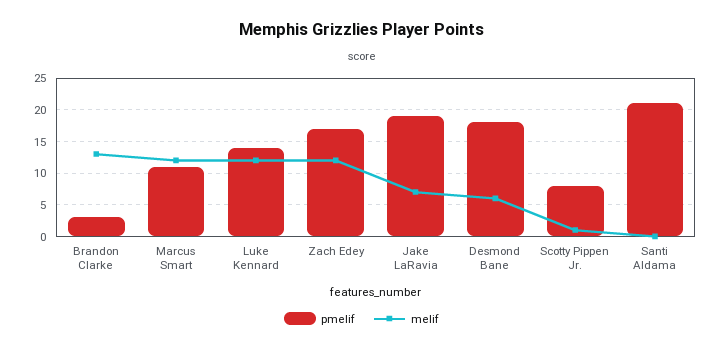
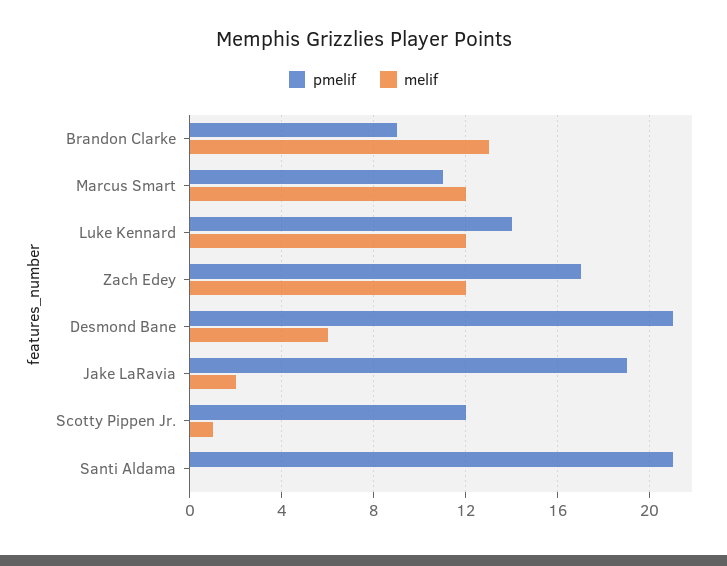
pmelif, Brandon Clarke: 3 -> 9
melif, Jake LaRavia: 7 -> 2
pmelif, Desmond Bane: 18 -> 21
pmelif, Scotty Pippen Jr.: 8 -> 12

